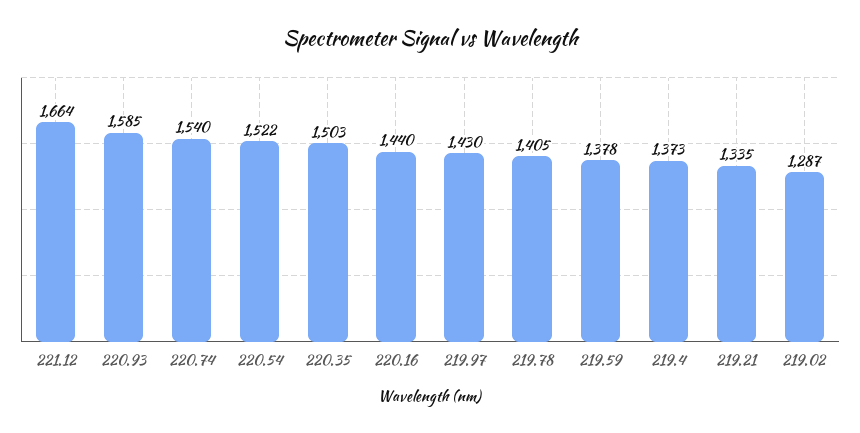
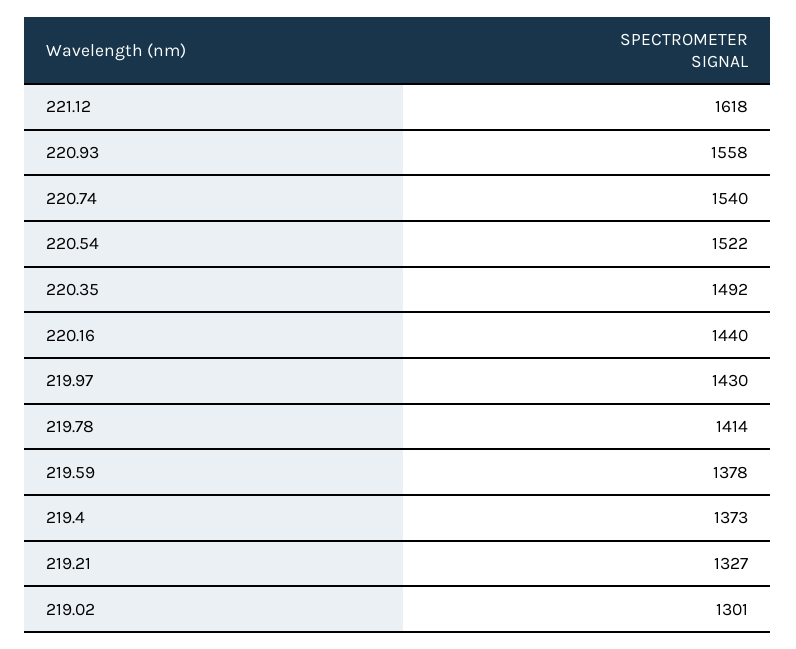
221.12: 1664 -> 1618
220.93: 1585 -> 1558
220.35: 1503 -> 1492
219.78: 1405 -> 1414
219.21: 1335 -> 1327
219.02: 1287 -> 1301

